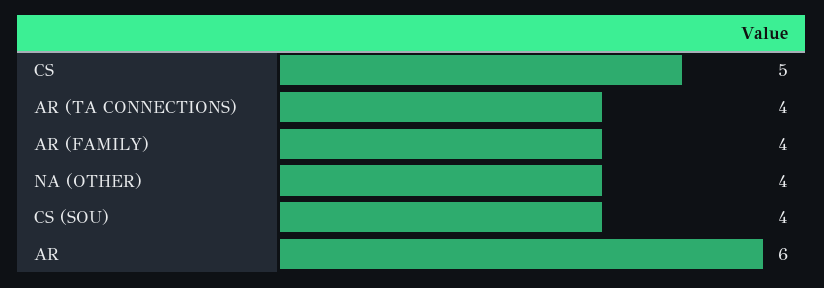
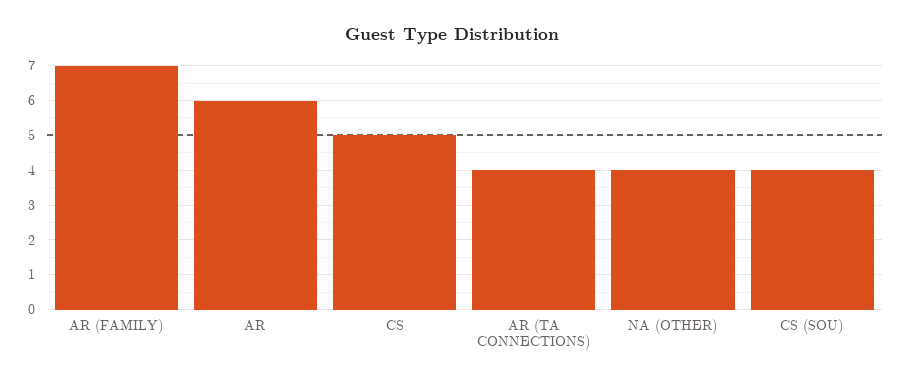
AR (FAMILY): 4 -> 7

